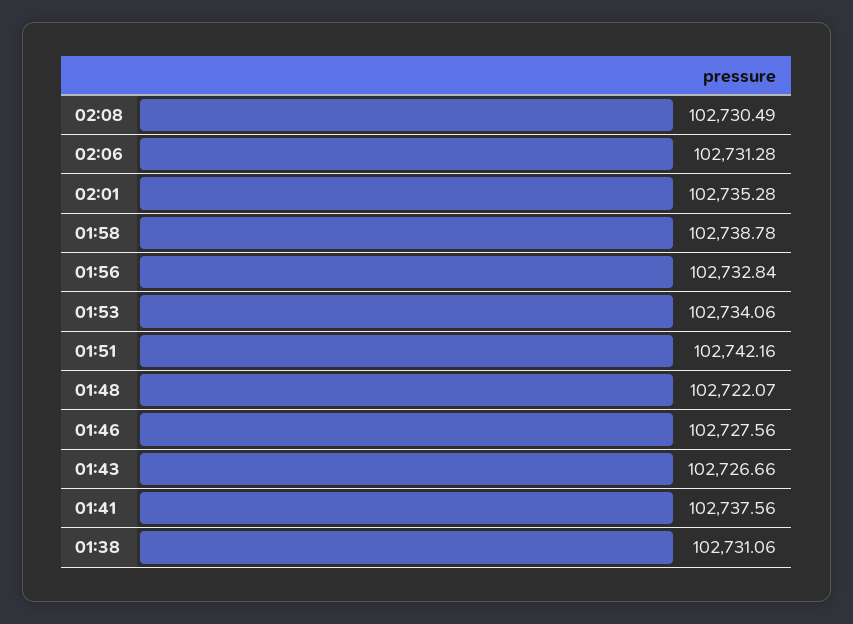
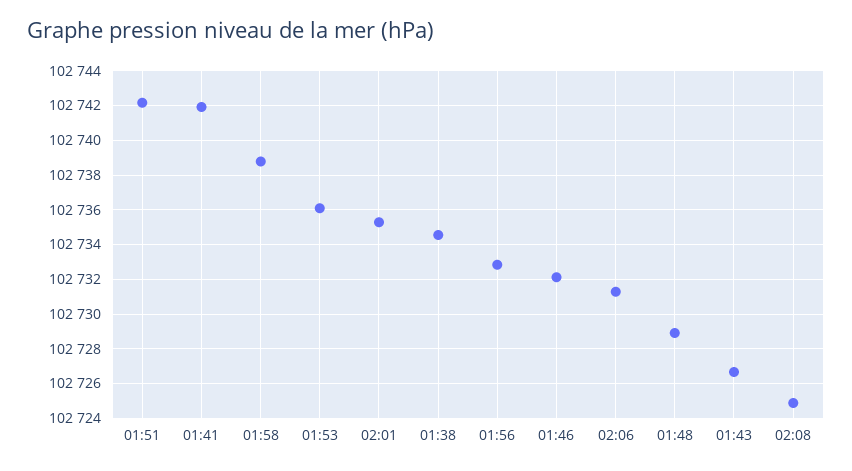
02:08: 102730.49 -> 102725
01:53: 102734.06 -> 102736
01:48: 102722.07 -> 102729
01:46: 102727.56 -> 102732
01:41: 102737.56 -> 102742
01:38: 102731.06 -> 102734.5

